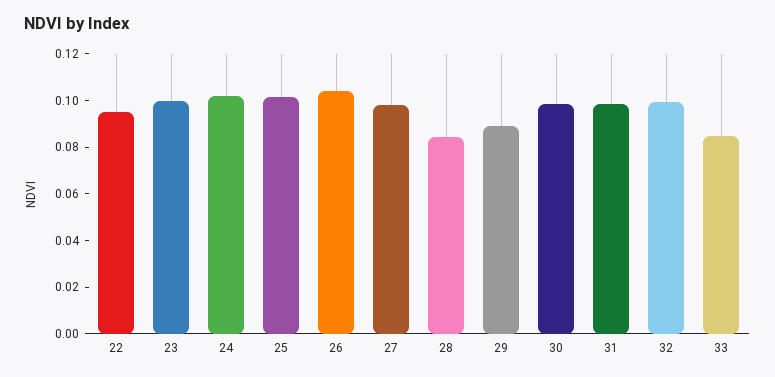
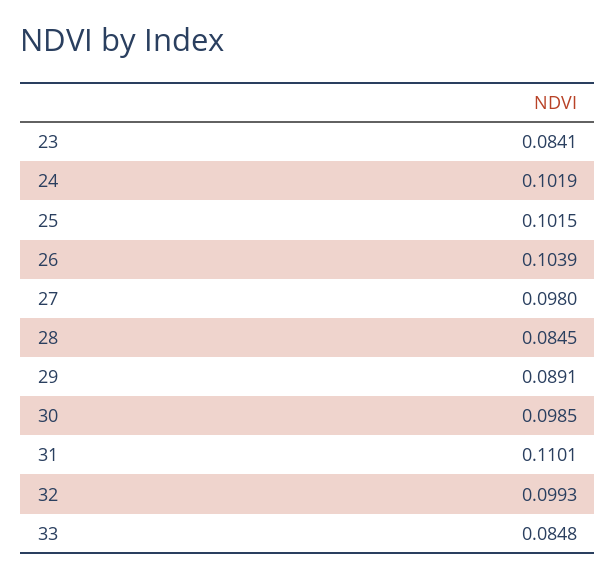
22: 0.095 -> none
23: 0.1 -> 0.0841
31: 0.1 -> 0.1101

